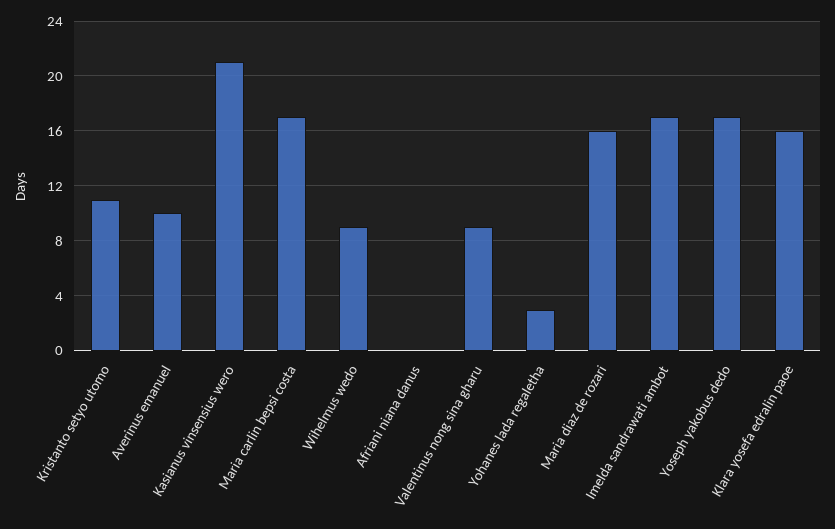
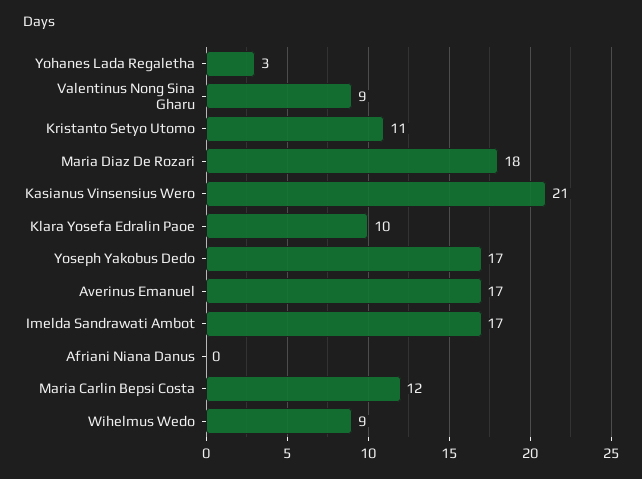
Averinus emanuel: 10 -> 17
Maria carlin bepsi costa: 17 -> 12
Maria diaz de rozari: 16 -> 18
Klara yosefa edralin paoe: 16 -> 10

